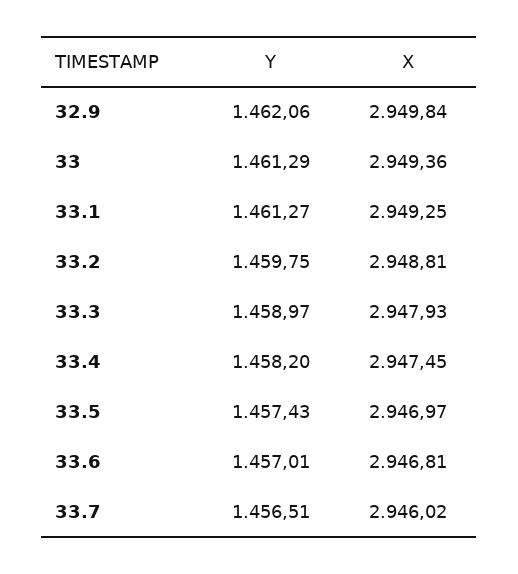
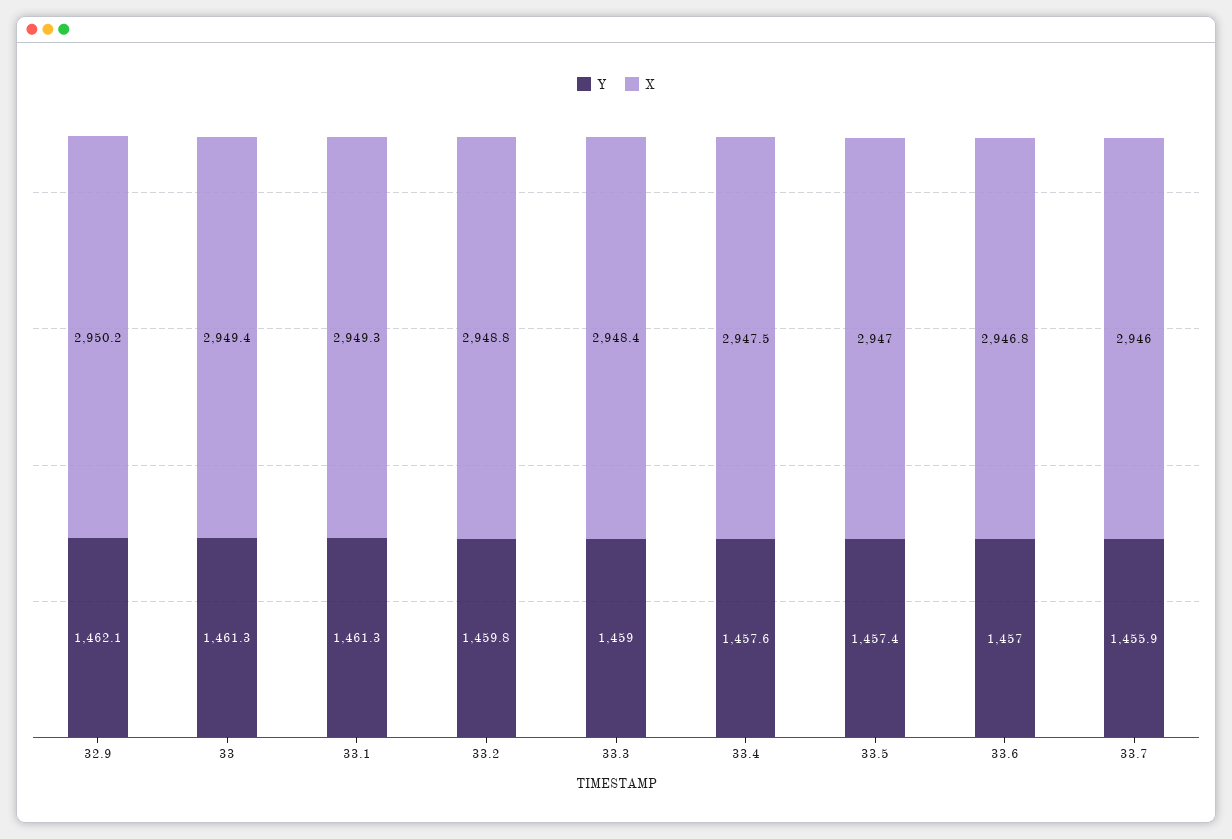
X, 32.9: 2949.84 -> 2950.2
X, 33.3: 2947.93 -> 2948.4
Y, 33.4: 1458.2 -> 1457.6
Y, 33.7: 1456.51 -> 1455.9

